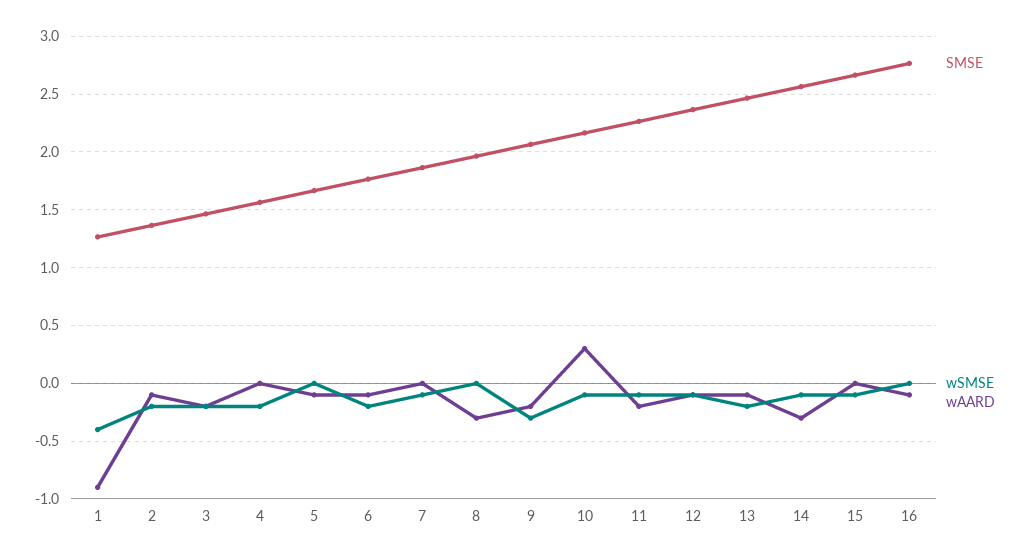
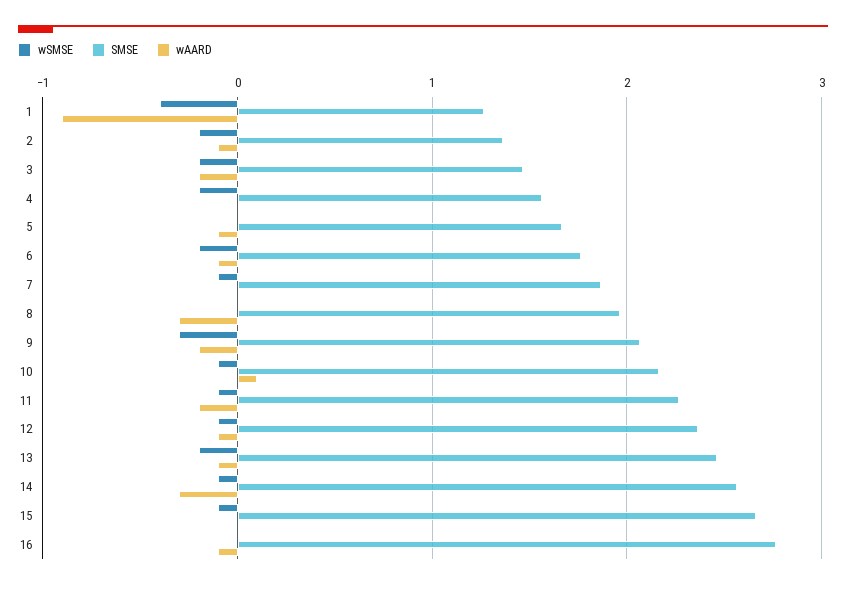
wAARD, 10: 0.3 -> 0.1

